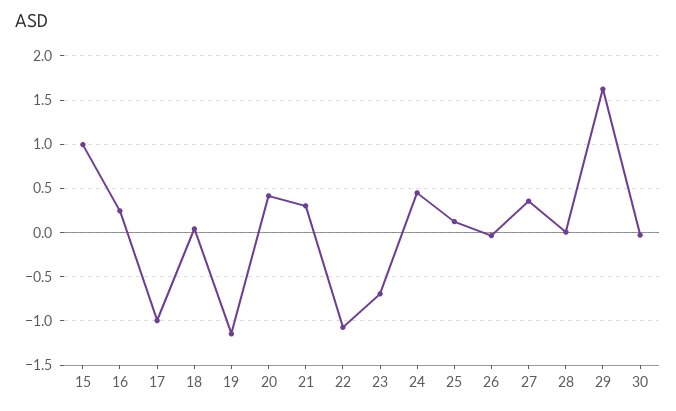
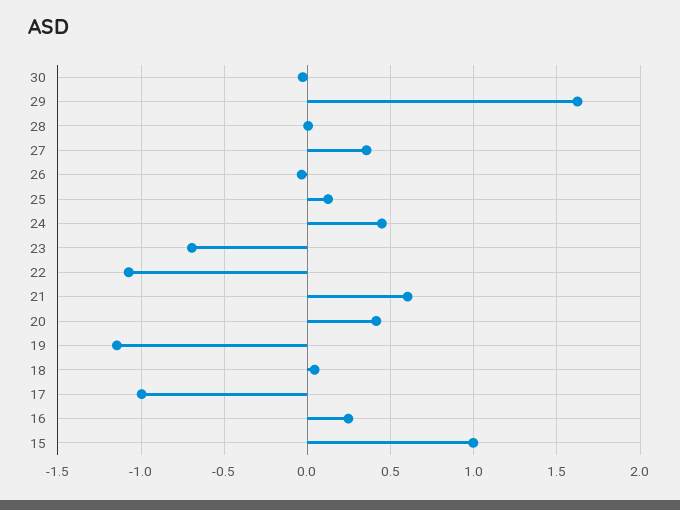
21: 0.3 -> 0.6

